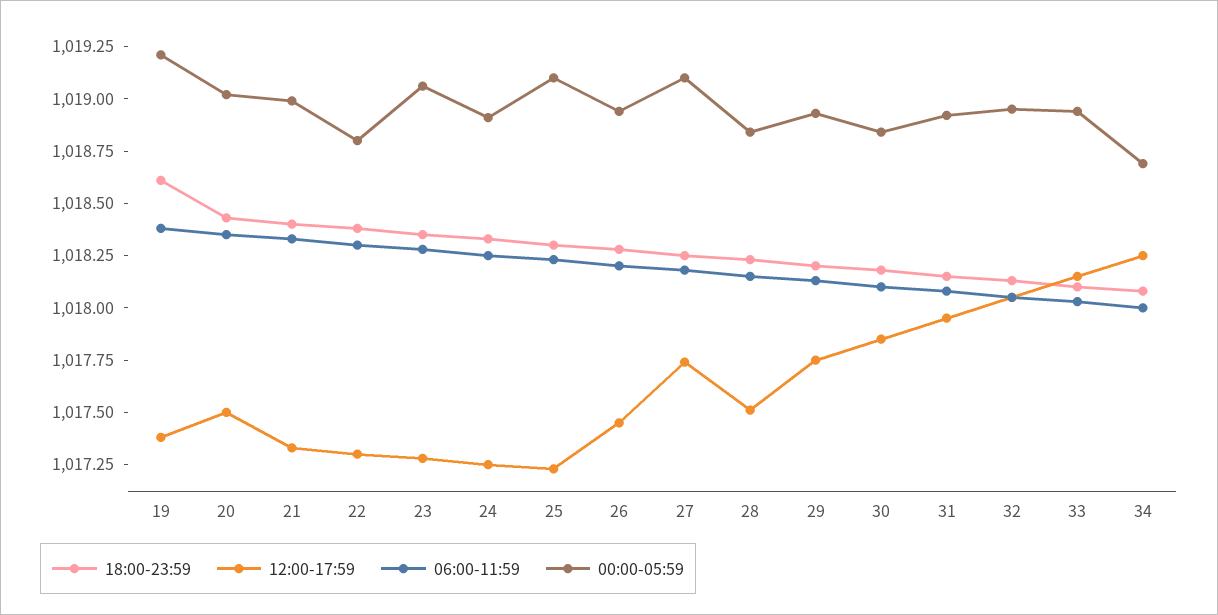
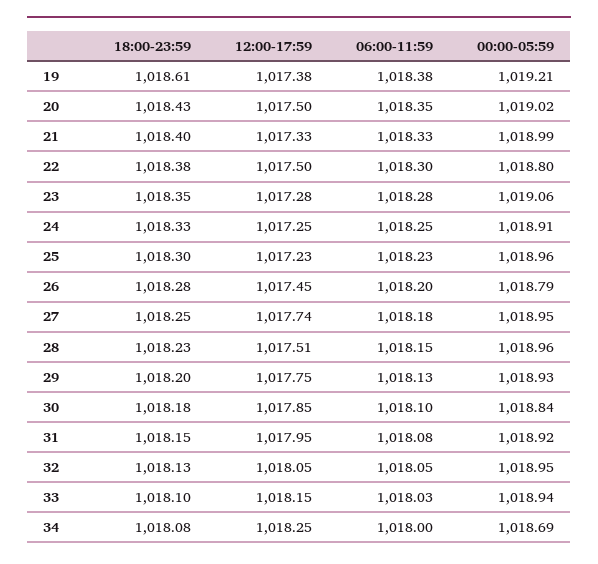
12:00-17:59, 22: 1017.3 -> 1017.5
00:00-05:59, 25: 1019.1 -> 1018.96
00:00-05:59, 26: 1018.95 -> 1018.79
00:00-05:59, 27: 1019.1 -> 1018.95
00:00-05:59, 28: 1018.85 -> 1018.96

